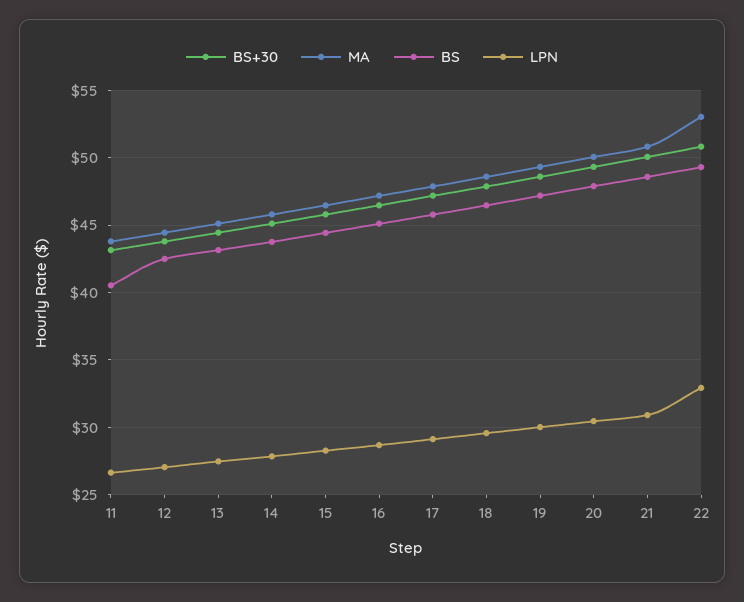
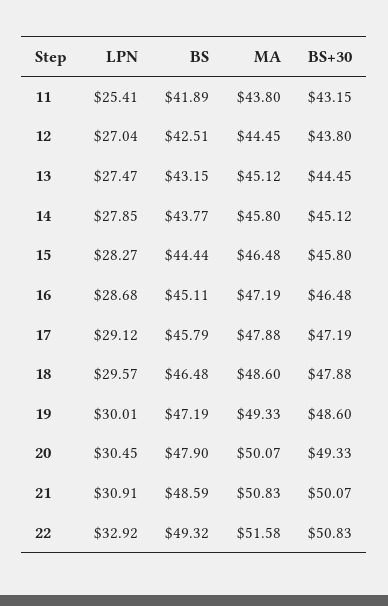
BS, 11: 40.5 -> 41.89
LPN, 11: 26.5 -> 25.41
MA, 22: 53 -> 51.58

